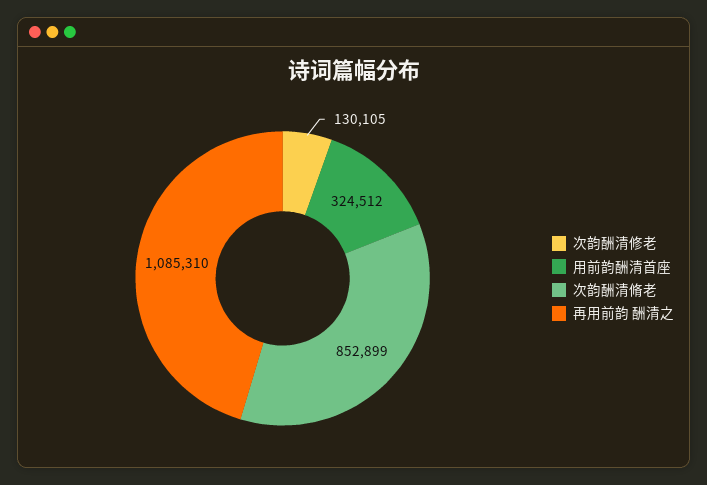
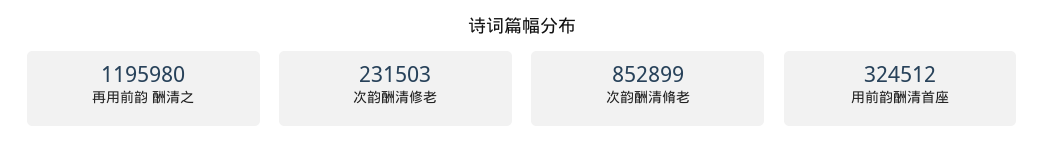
次韵酬清修老: 130105 -> 231503
再用前韵 酬清之: 1085310 -> 1195980

